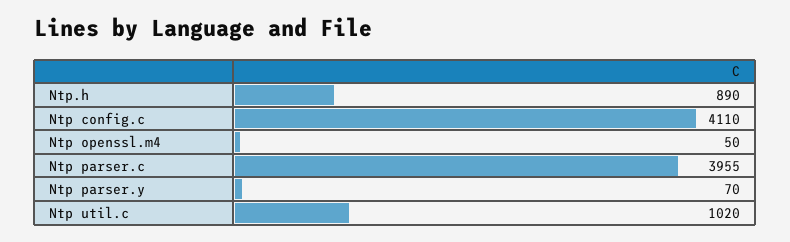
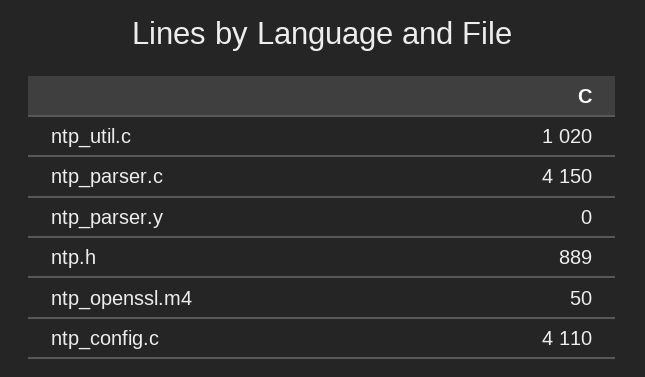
Ntp.h: 890 -> 889
Ntp parser.c: 3955 -> 4150
Ntp parser.y: 70 -> 0

